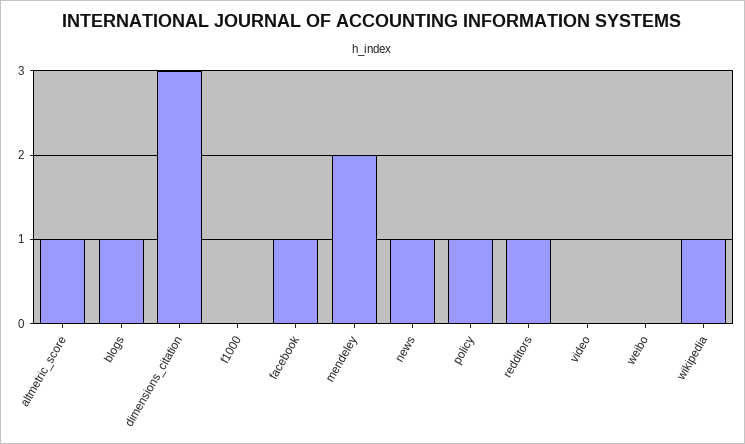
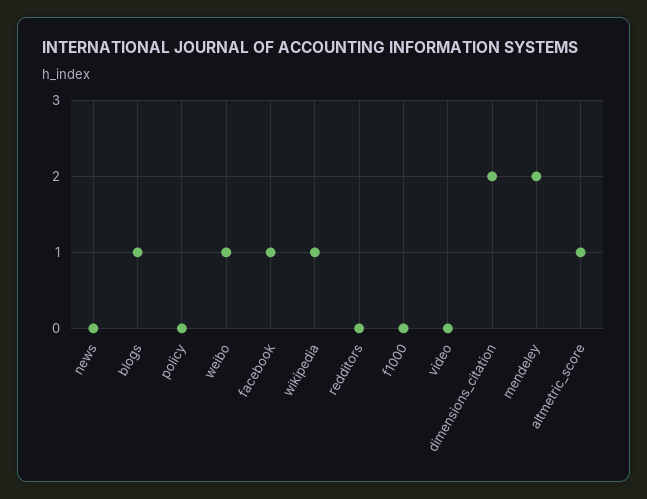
dimensions_citation: 3 -> 2
news: 1 -> 0
policy: 1 -> 0
redditors: 1 -> 0
weibo: 0 -> 1

